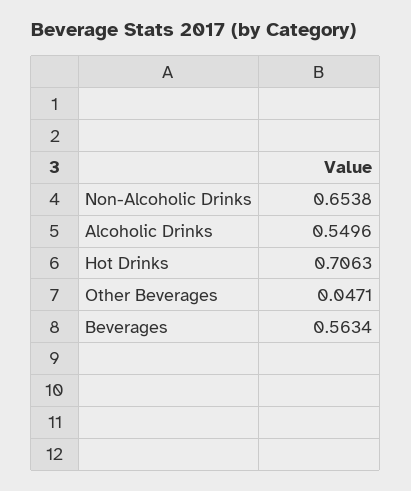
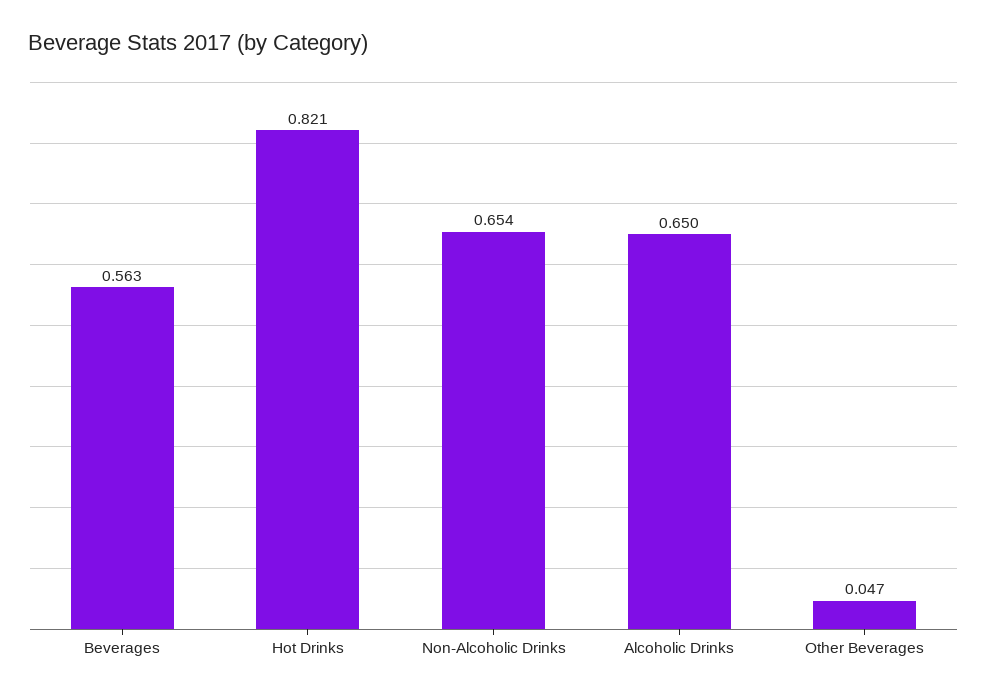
Alcoholic Drinks: 0.5496 -> 0.65
Hot Drinks: 0.7063 -> 0.821

